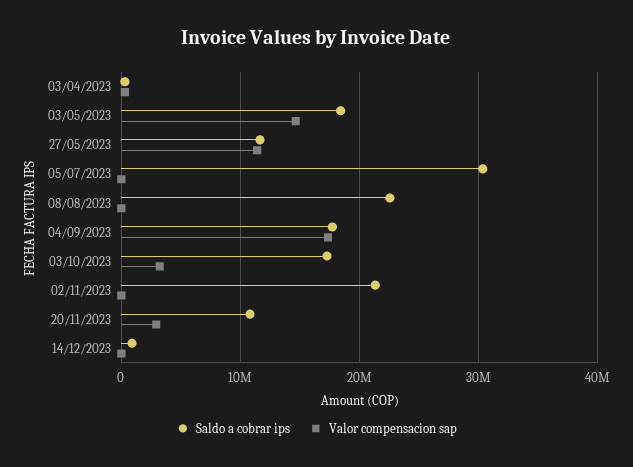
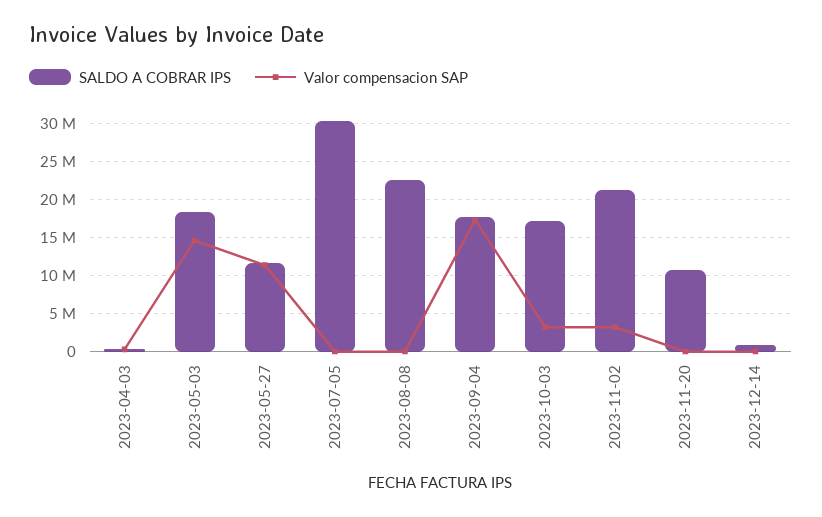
Valor compensacion sap, 02/11/2023: 0 -> 3000000
Valor compensacion sap, 20/11/2023: 3000000 -> 0

